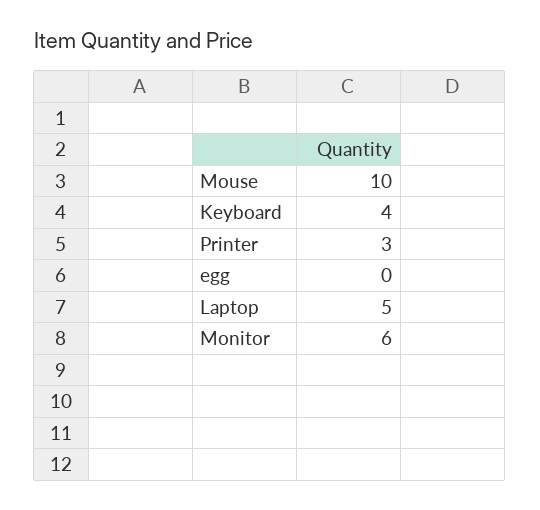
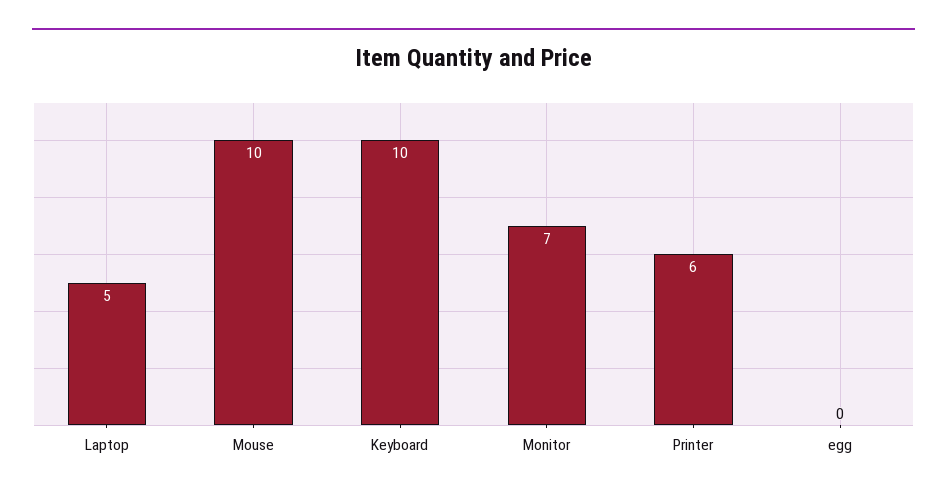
Keyboard: 4 -> 10
Printer: 3 -> 6
Monitor: 6 -> 7

